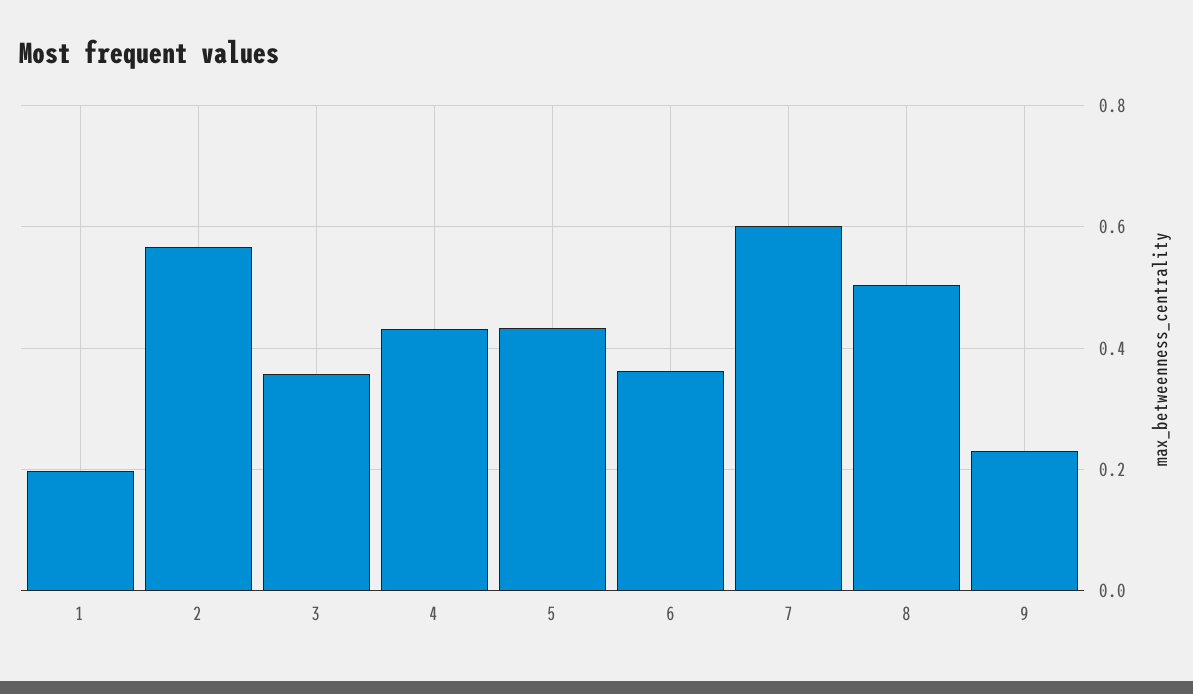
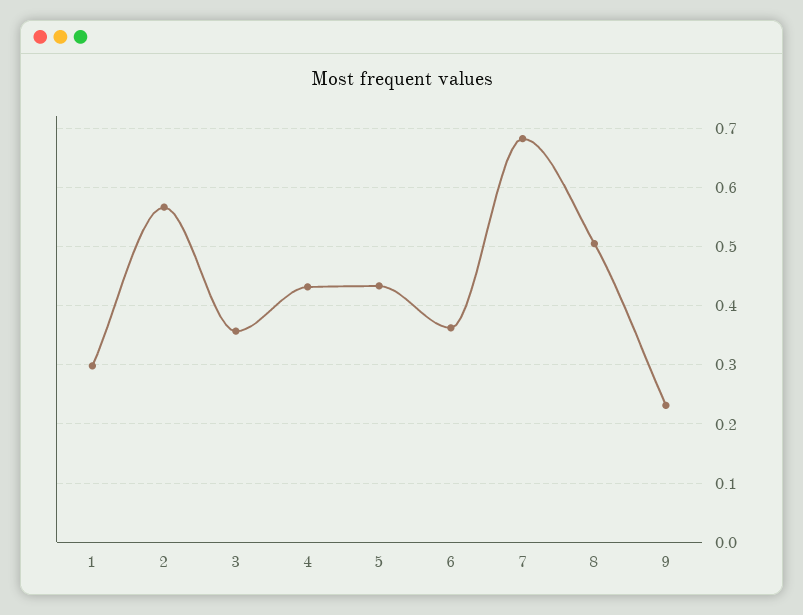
1: 0.2 -> 0.3
7: 0.6 -> 0.68

